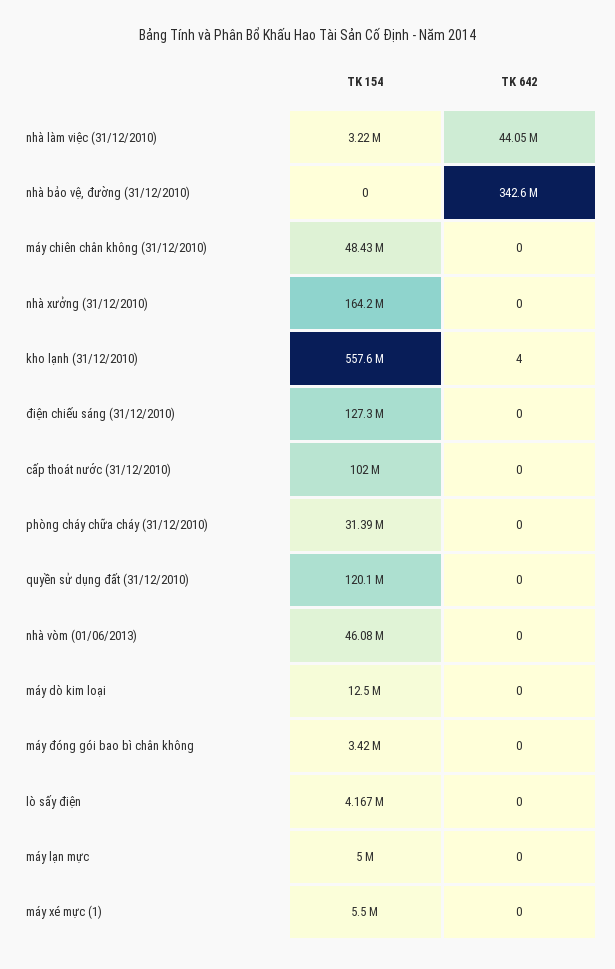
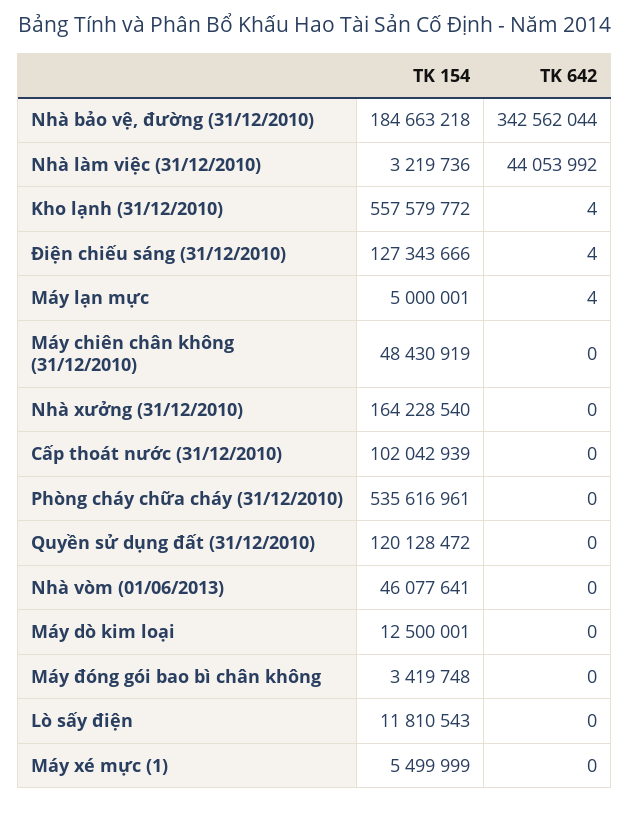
TK 154, nhà bảo vệ, đường (31/12/2010): 0 -> 184663218
TK 642, điện chiếu sáng (31/12/2010): 0 -> 4
TK 154, phòng cháy chữa cháy (31/12/2010): 31390000 -> 535616961
TK 154, lò sấy điện: 4167000 -> 11810543
TK 642, máy lạn mực: 0 -> 4

